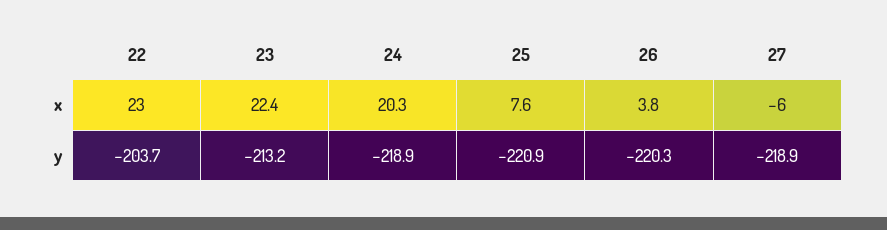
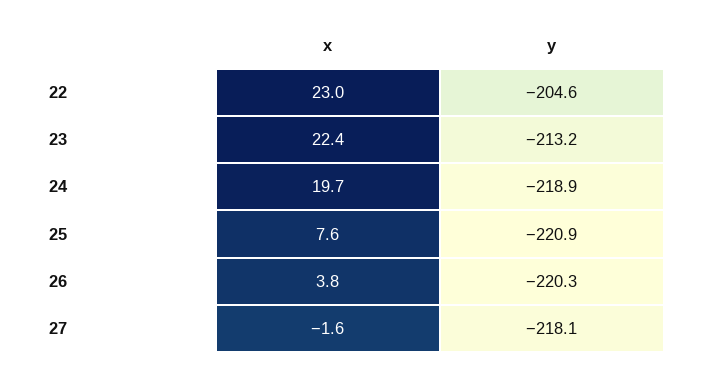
24, x: 20.3 -> 19.7
27, x: -6 -> -1.6
22, y: -203.7 -> -204.6
27, y: -218.9 -> -218.1

